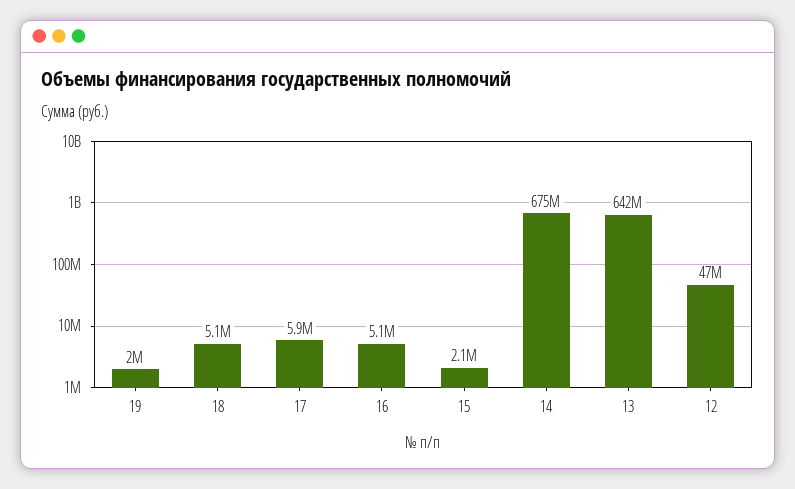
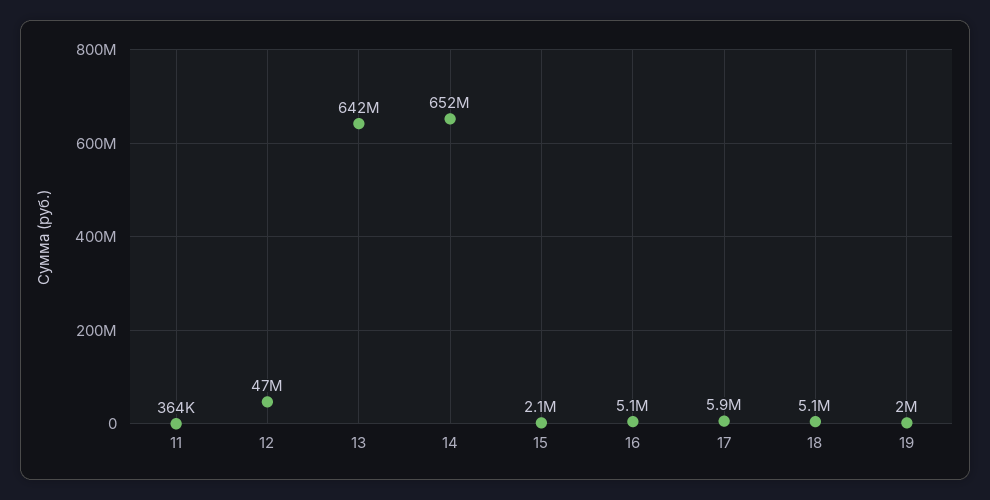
14: 675000000 -> 652000000
11: none -> 364000

